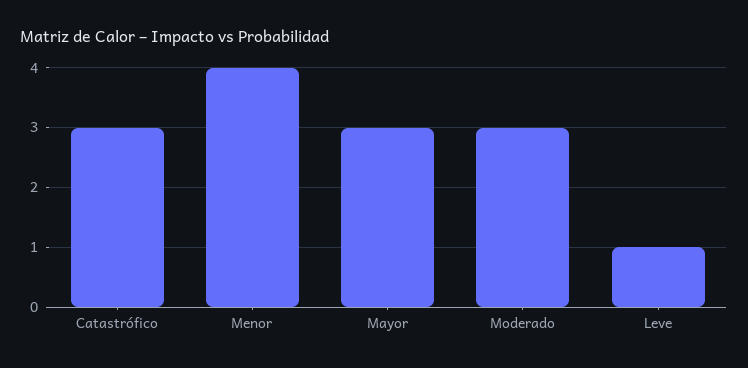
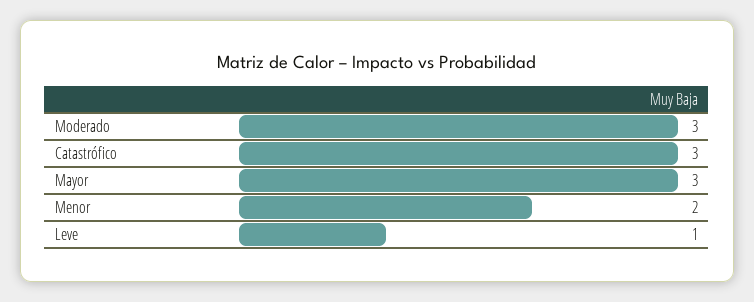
Menor: 4 -> 2

